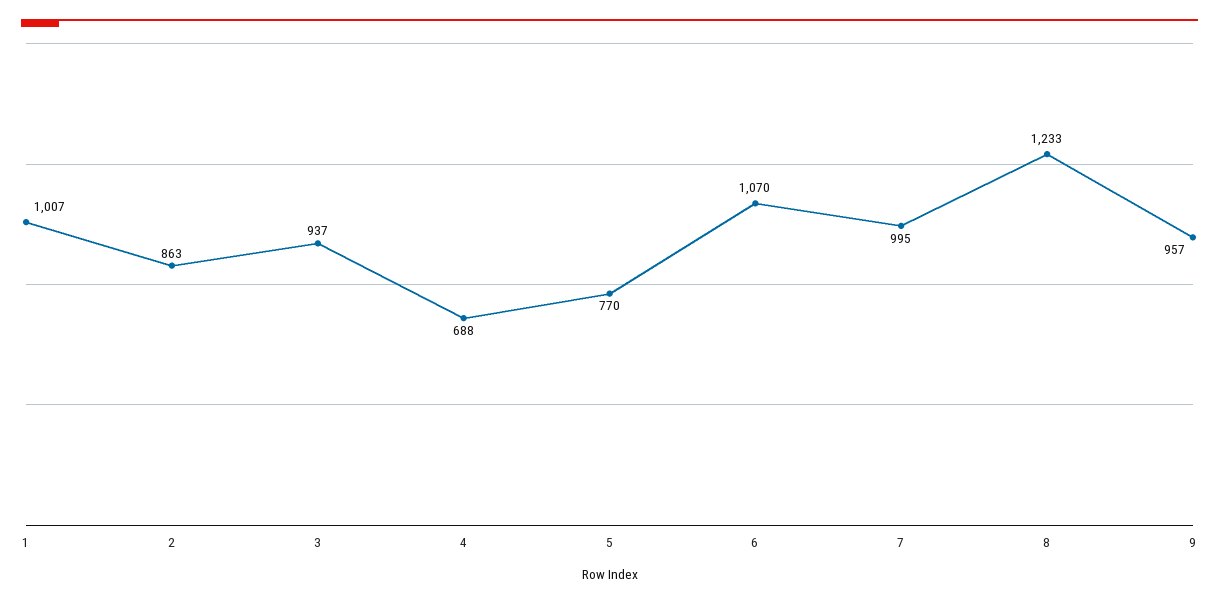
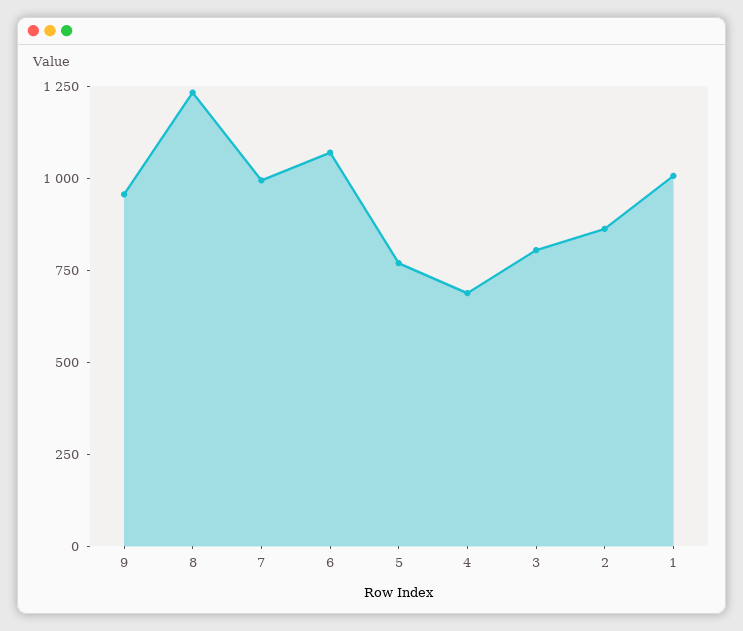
3: 937 -> 800

